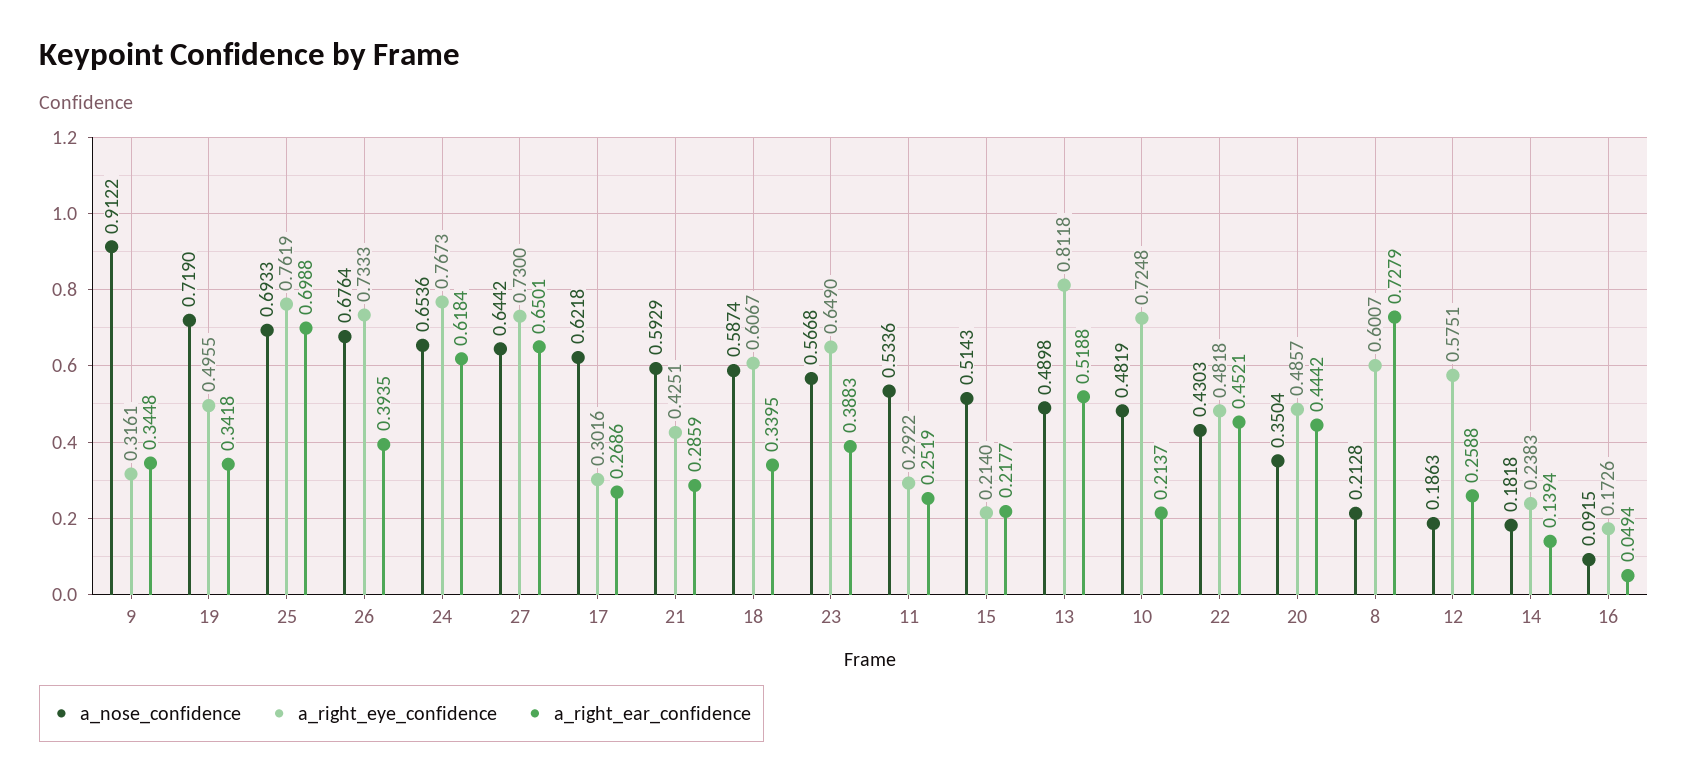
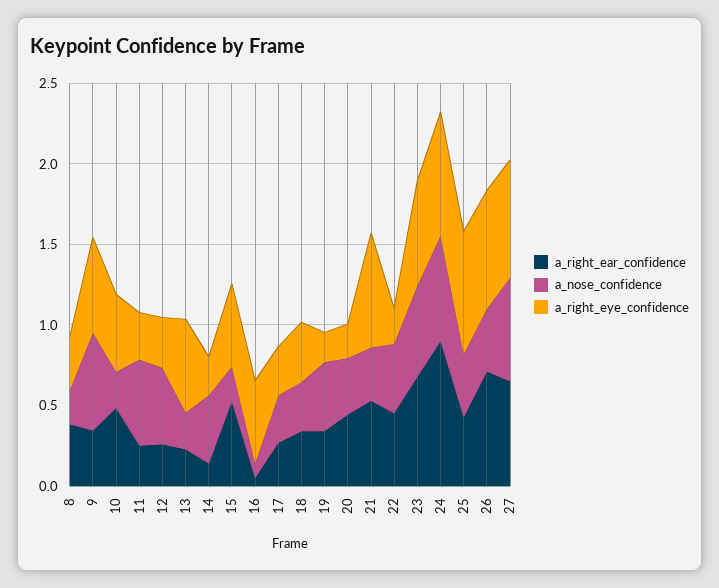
a_nose_confidence, 9: 0.9122 -> 0.6
a_right_eye_confidence, 9: 0.3161 -> 0.6
a_nose_confidence, 19: 0.719 -> 0.4
a_right_eye_confidence, 19: 0.4955 -> 0.2
a_nose_confidence, 25: 0.6933 -> 0.4
a_right_ear_confidence, 25: 0.6988 -> 0.4
a_nose_confidence, 26: 0.6764 -> 0.4
a_right_ear_confidence, 26: 0.3935 -> 0.7
a_right_ear_confidence, 24: 0.6184 -> 0.9
a_nose_confidence, 17: 0.6218 -> 0.3
a_nose_confidence, 21: 0.5929 -> 0.3
a_right_eye_confidence, 21: 0.4251 -> 0.7
a_right_ear_confidence, 21: 0.2859 -> 0.5
a_nose_confidence, 18: 0.5874 -> 0.3
a_right_eye_confidence, 18: 0.6067 -> 0.4
a_right_ear_confidence, 23: 0.3883 -> 0.7
a_nose_confidence, 15: 0.5143 -> 0.2
a_right_eye_confidence, 15: 0.214 -> 0.5
a_right_ear_confidence, 15: 0.2177 -> 0.5
a_nose_confidence, 13: 0.4898 -> 0.2
a_right_eye_confidence, 13: 0.8118 -> 0.6
a_right_ear_confidence, 13: 0.5188 -> 0.2
a_nose_confidence, 10: 0.4819 -> 0.2
a_right_eye_confidence, 10: 0.7248 -> 0.5
a_right_ear_confidence, 10: 0.2137 -> 0.5
a_right_eye_confidence, 22: 0.4818 -> 0.2
a_right_eye_confidence, 20: 0.4857 -> 0.2
a_right_eye_confidence, 8: 0.6007 -> 0.3
a_right_ear_confidence, 8: 0.7279 -> 0.4
a_nose_confidence, 12: 0.1863 -> 0.5
a_right_eye_confidence, 12: 0.5751 -> 0.3
a_nose_confidence, 14: 0.1818 -> 0.4
a_right_eye_confidence, 16: 0.1726 -> 0.5

